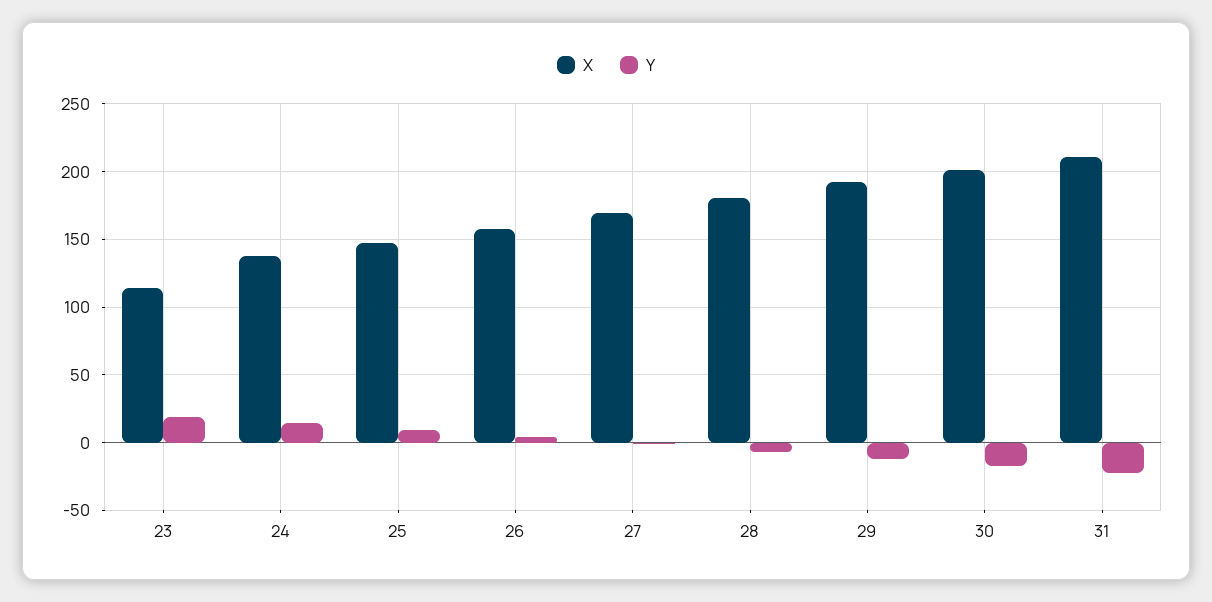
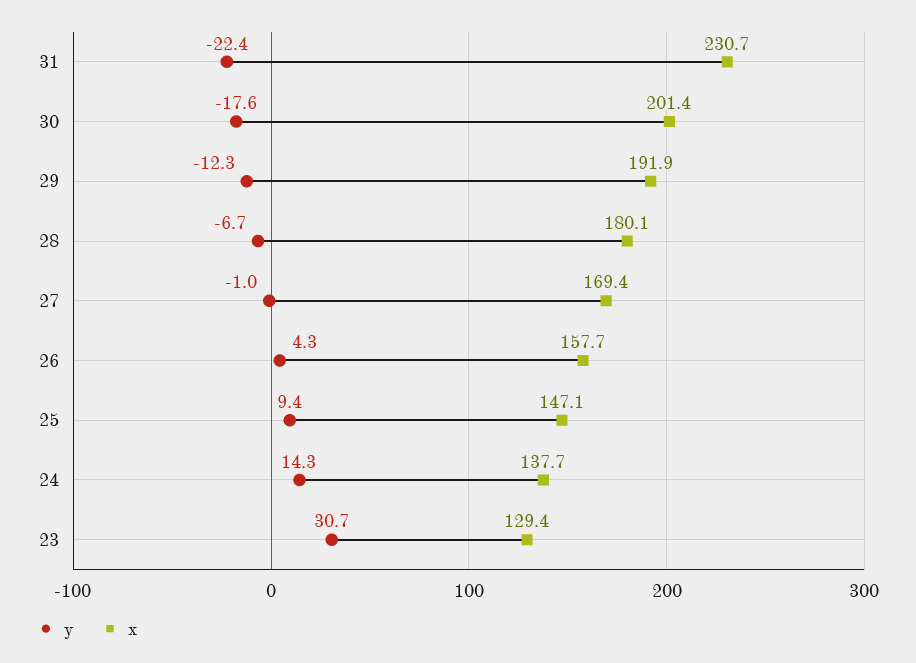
X, 23: 115 -> 129.4
Y, 23: 20 -> 30.7
X, 31: 210 -> 230.7

